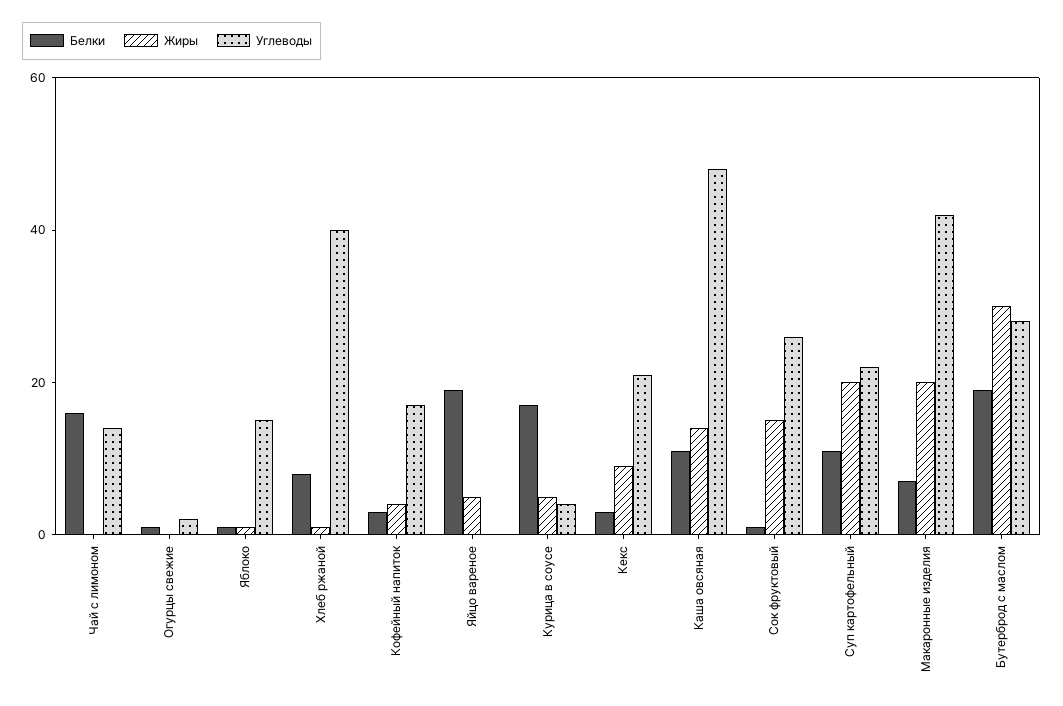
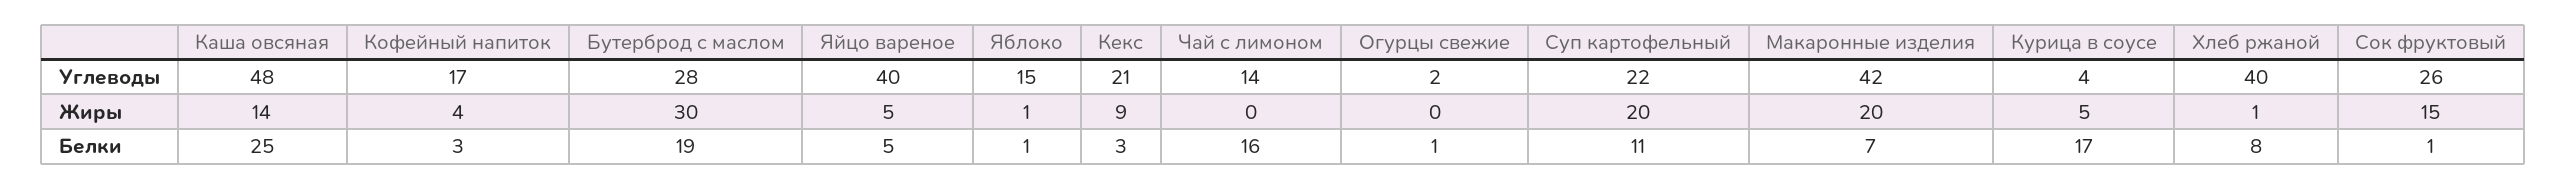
Белки, Яйцо вареное: 20 -> 5
Углеводы, Яйцо вареное: 0 -> 40
Белки, Каша овсяная: 10 -> 25

